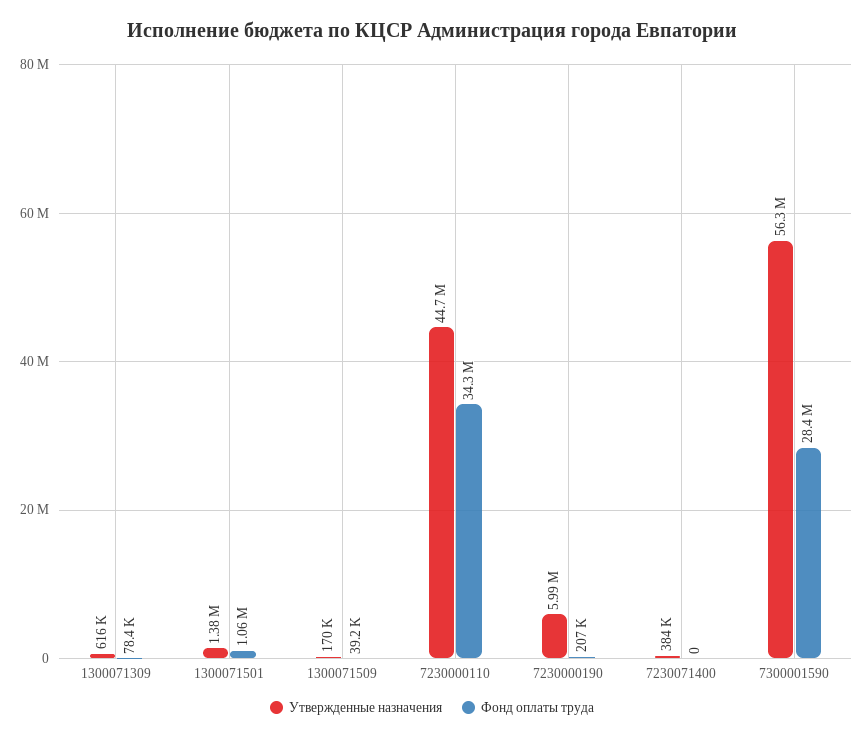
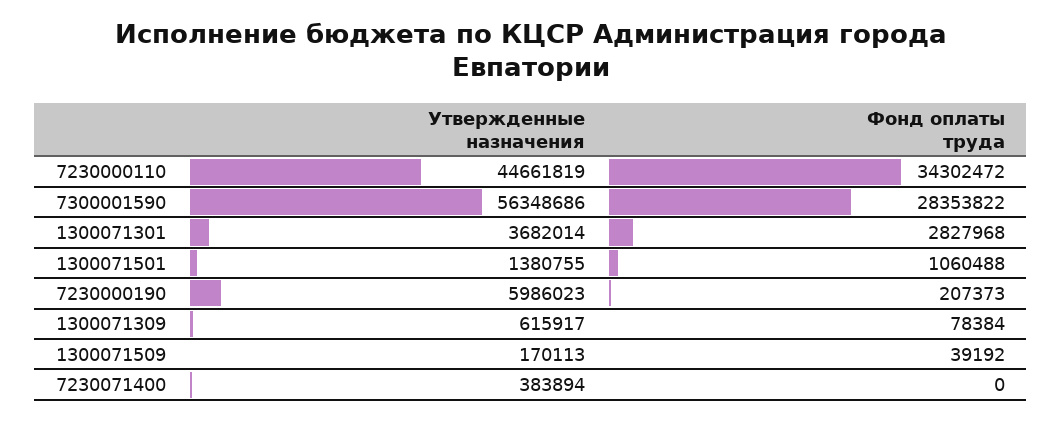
Утвержденные назначения, 1300071301: none -> 3682014
Фонд оплаты труда, 1300071301: none -> 2827968

